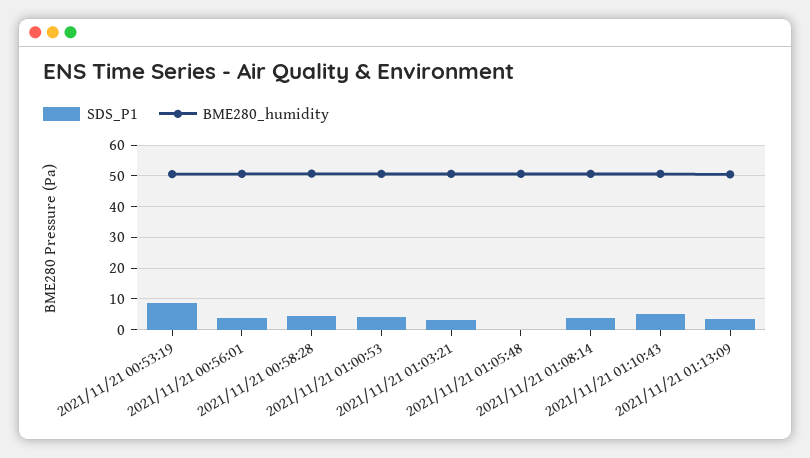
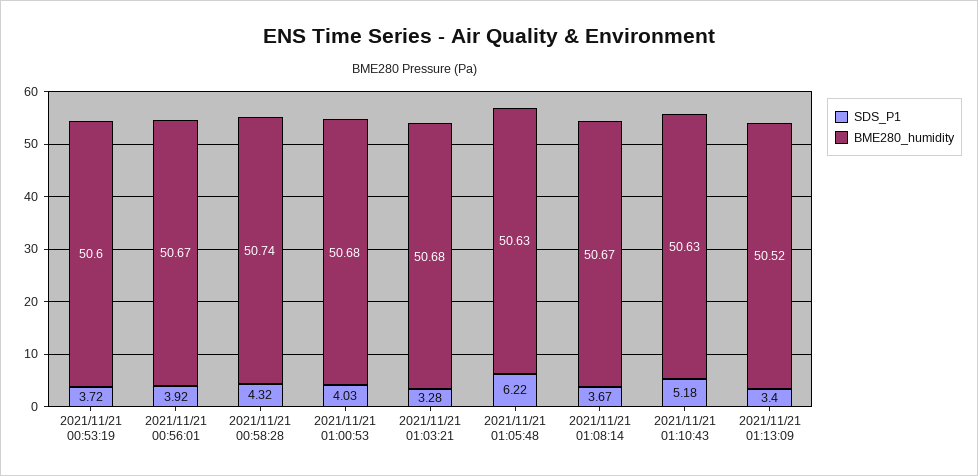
SDS_P1, 2021/11/21 00:53:19: 8 -> 3.72
SDS_P1, 2021/11/21 01:05:48: 0 -> 6.22

